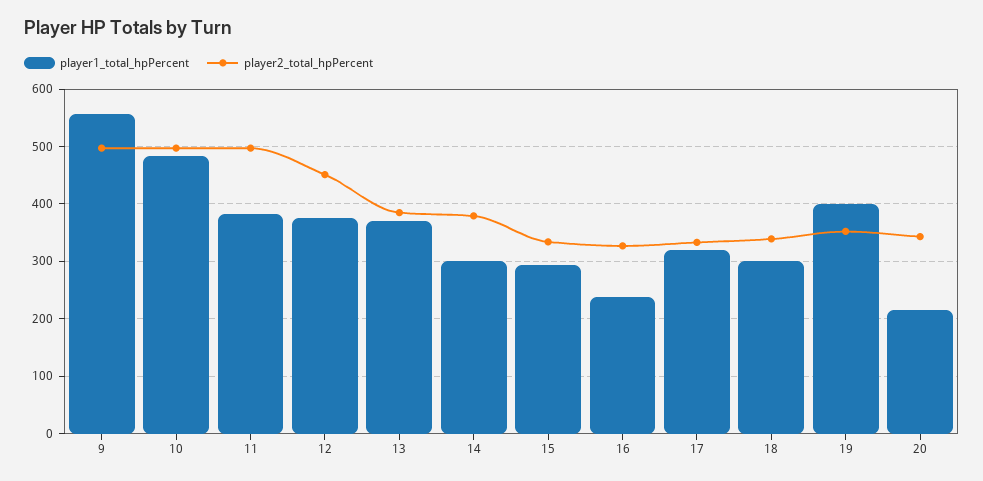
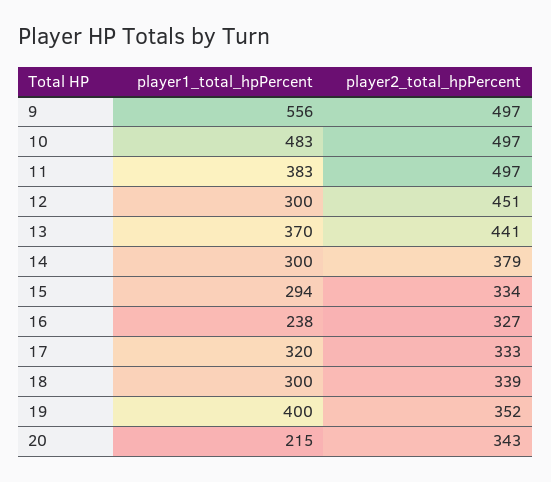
player1_total_hpPercent, 12: 380 -> 300
player2_total_hpPercent, 13: 380 -> 441

